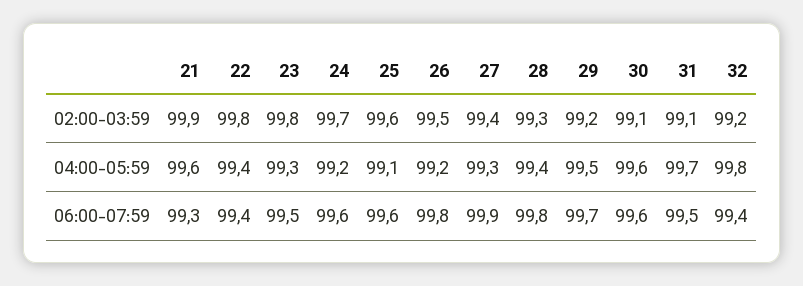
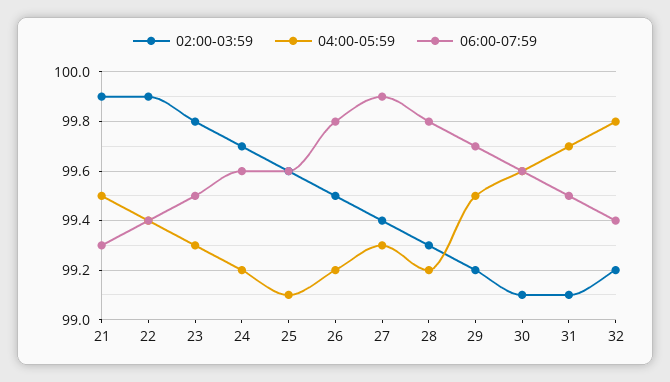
02:00-03:59, 22: 99.8 -> 99.9
04:00-05:59, 21: 99.6 -> 99.5
04:00-05:59, 28: 99.4 -> 99.2

